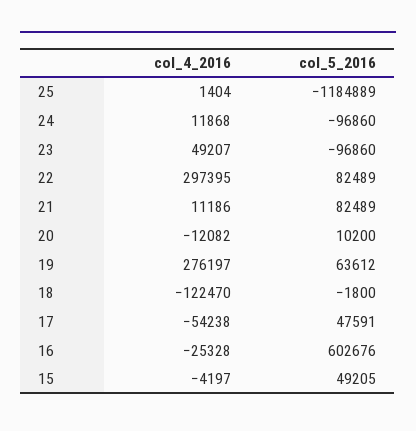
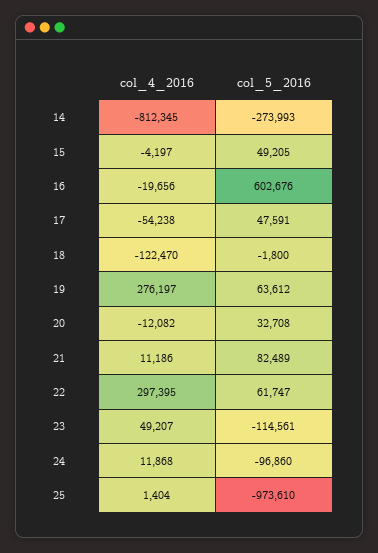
col_5_2016, 25: -1184889 -> -973610
col_5_2016, 23: -96860 -> -114561
col_5_2016, 22: 82489 -> 61747
col_5_2016, 20: 10200 -> 32708
col_4_2016, 16: -25328 -> -19656
col_4_2016, 14: none -> -812345
col_5_2016, 14: none -> -273993

